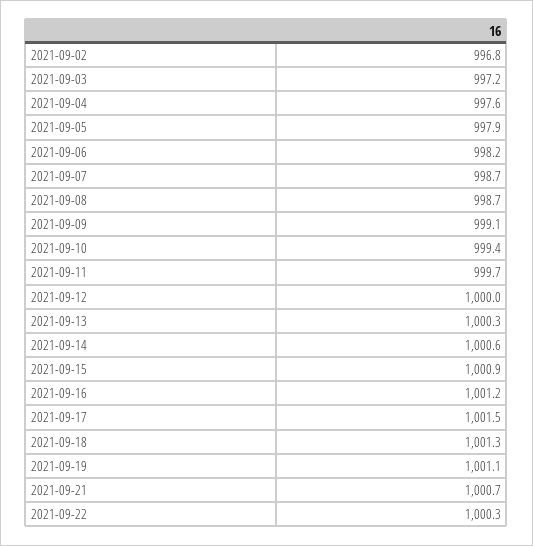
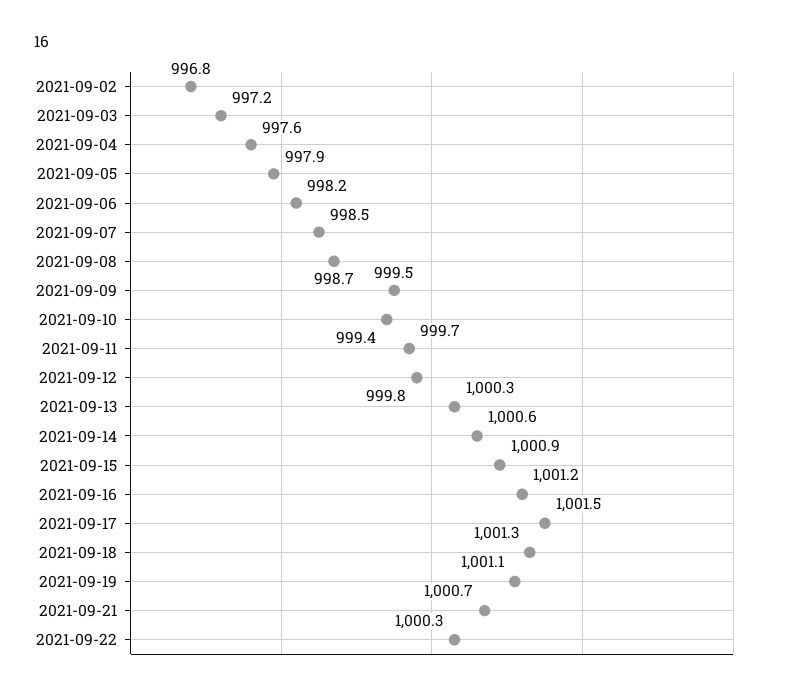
2021-09-07: 998.7 -> 998.5
2021-09-09: 999.1 -> 999.5
2021-09-12: 1000 -> 999.8

